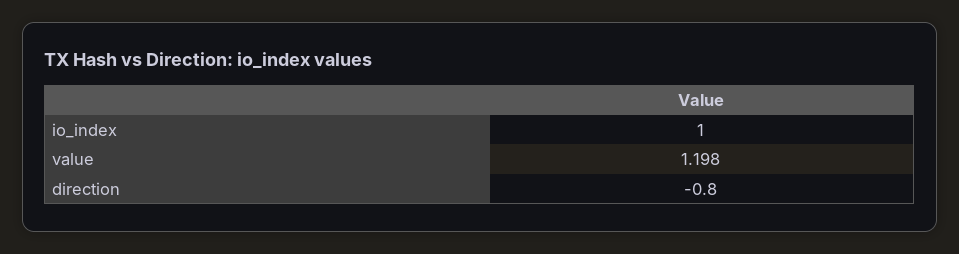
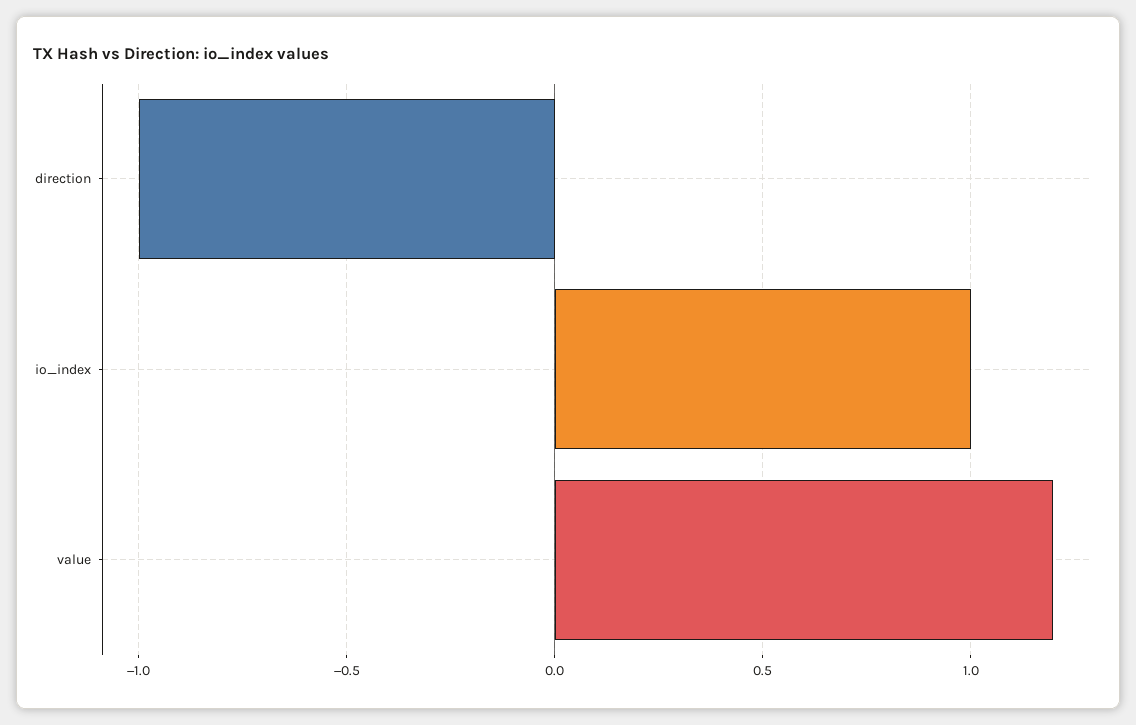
direction: -0.8 -> -1

